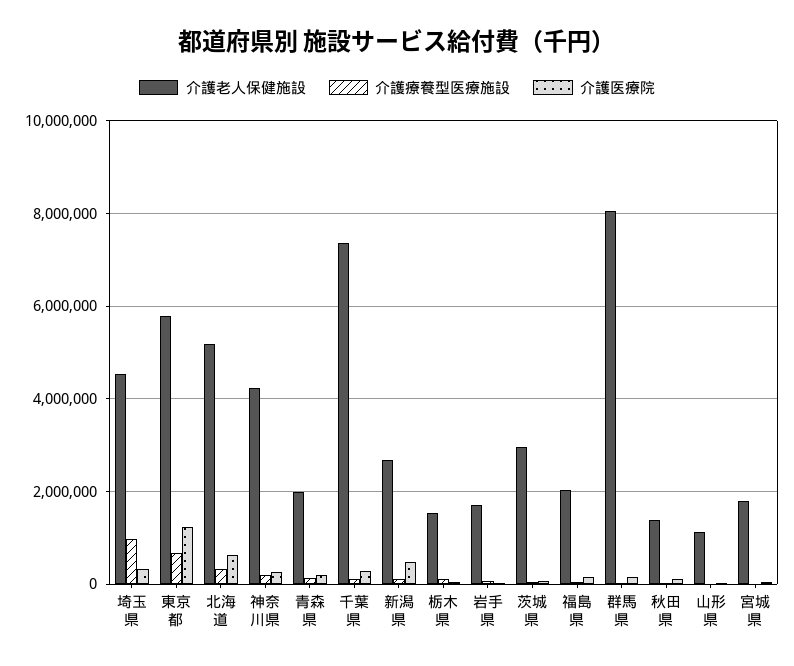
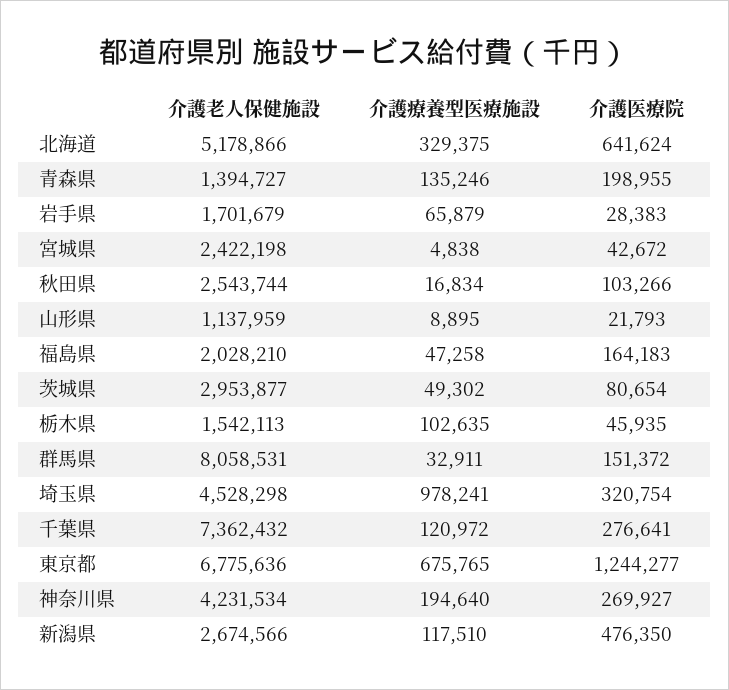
介護老人保健施設, 東京都: 5800000 -> 6775636
介護老人保健施設, 青森県: 2000000 -> 1394727
介護老人保健施設, 秋田県: 1400000 -> 2543744
介護老人保健施設, 宮城県: 1800000 -> 2422198

